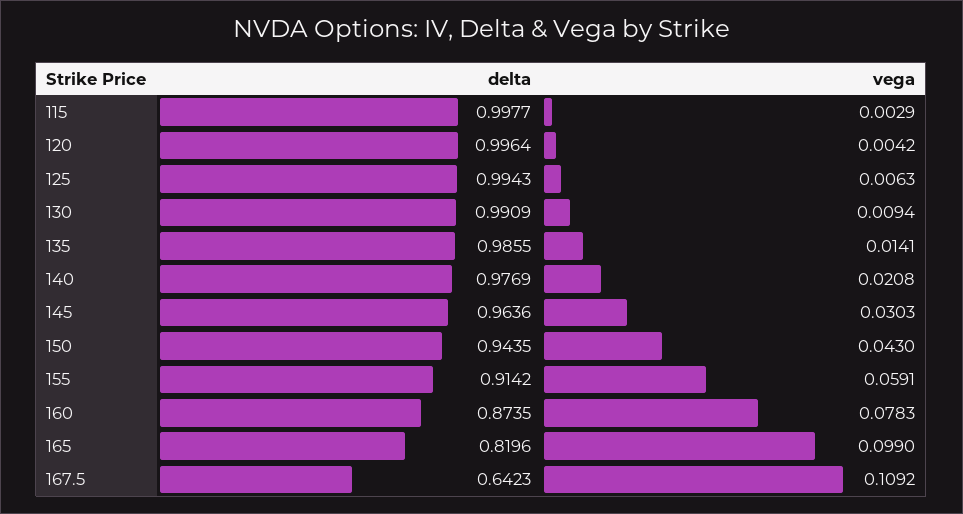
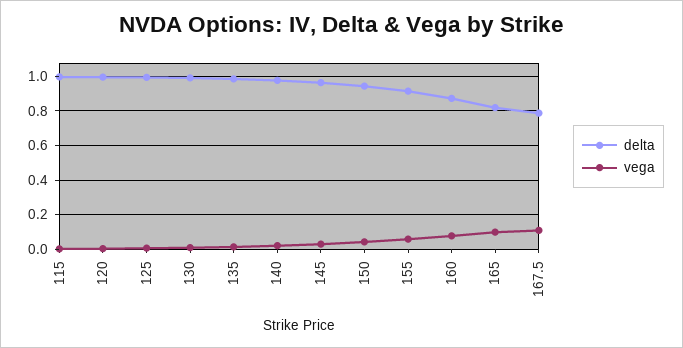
delta, 167.5: 0.6423 -> 0.8

